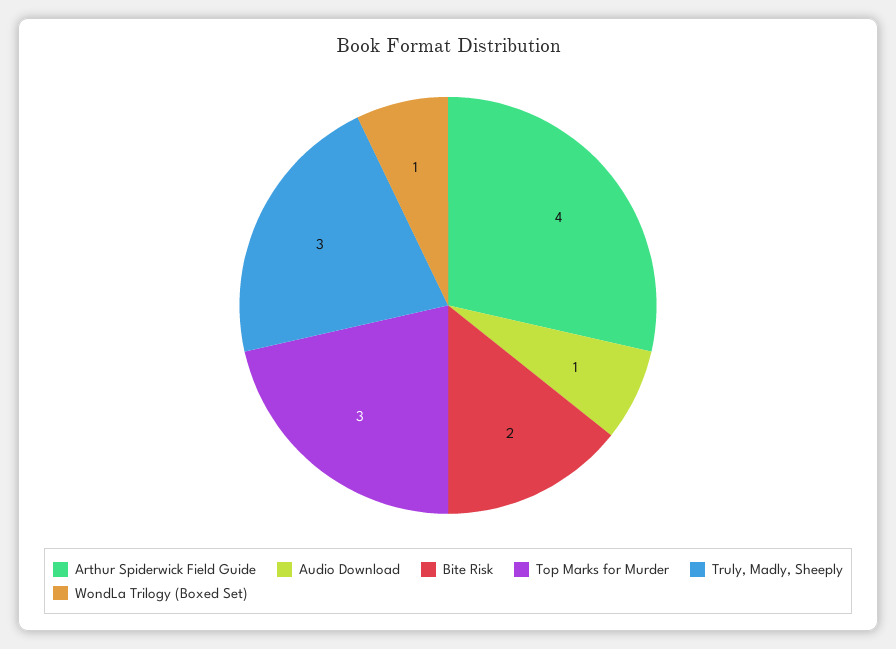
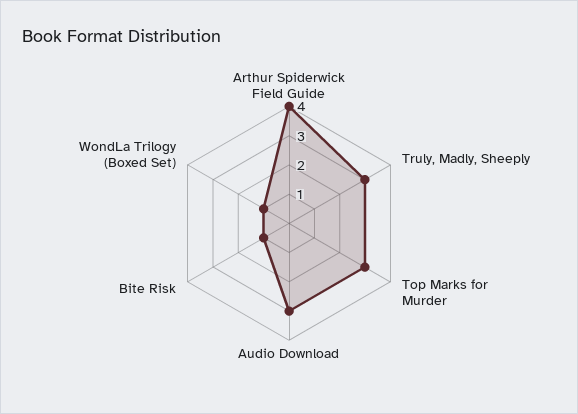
Audio Download: 1 -> 3
Bite Risk: 2 -> 1

